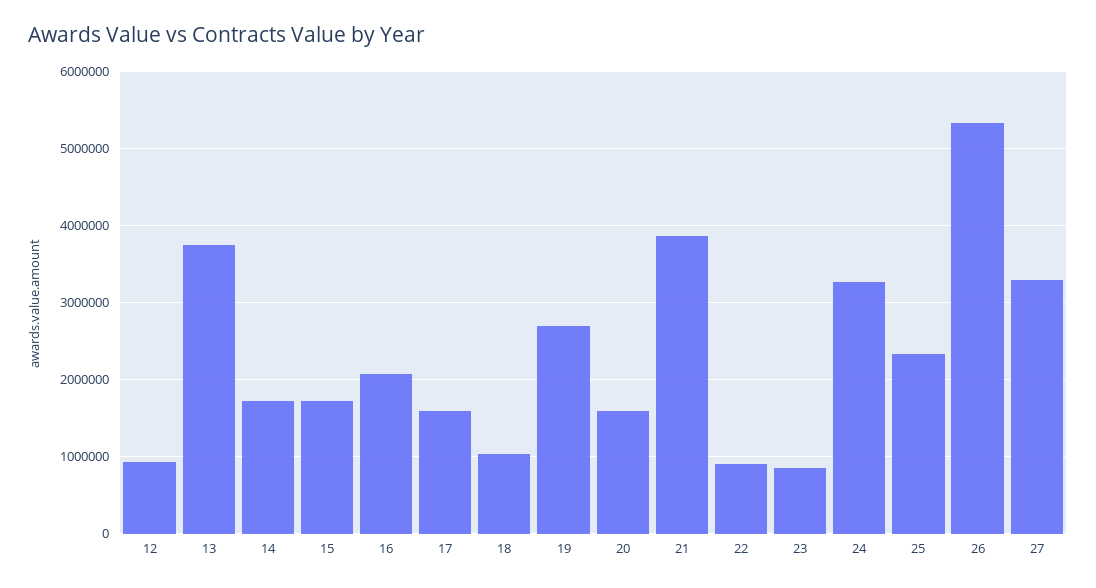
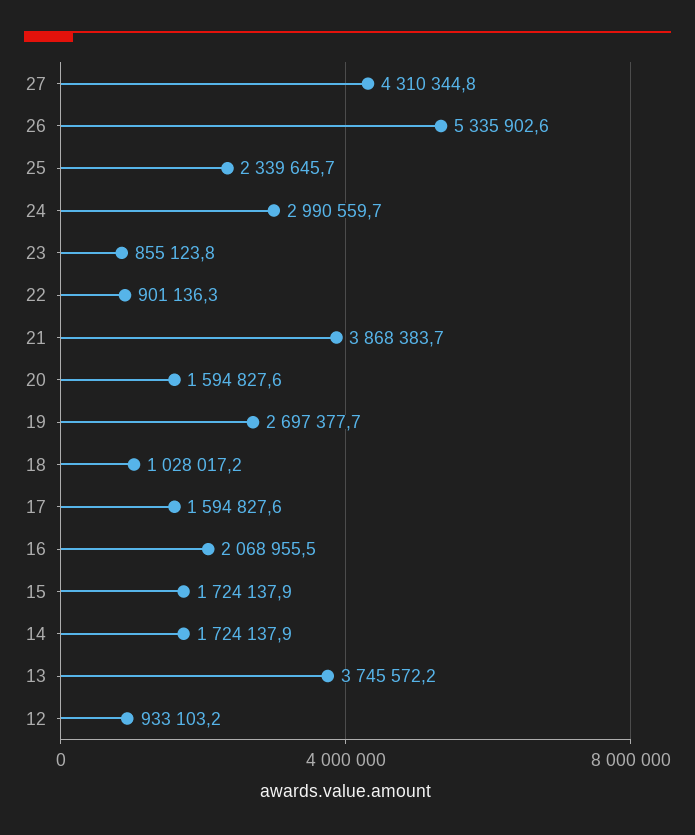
24: 3300000 -> 2990559.7
27: 3300000 -> 4310344.8

